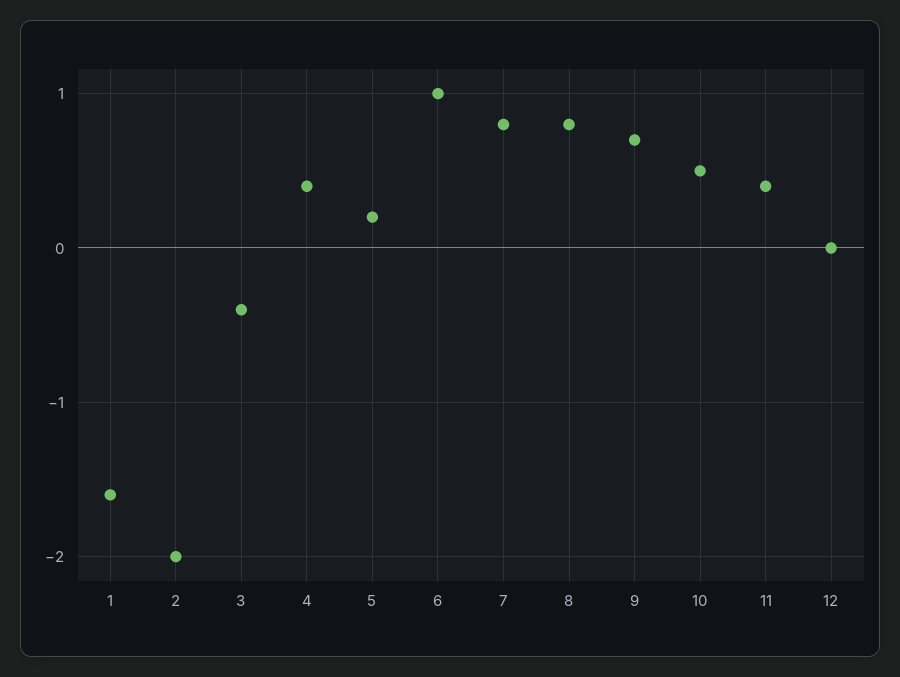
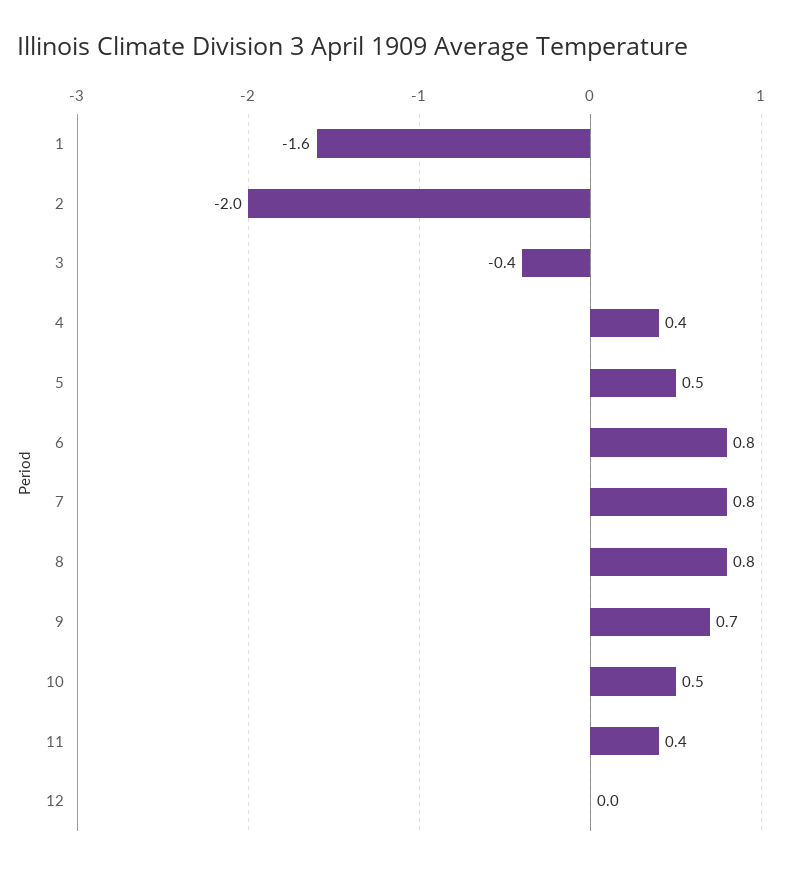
5: 0.2 -> 0.5
6: 1 -> 0.8

